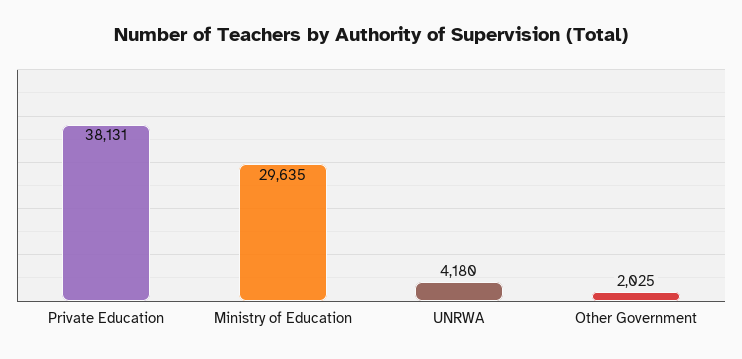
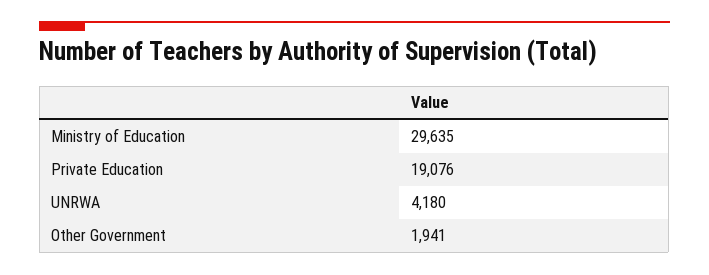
Private Education: 38131 -> 19076
Other Government: 2025 -> 1941

